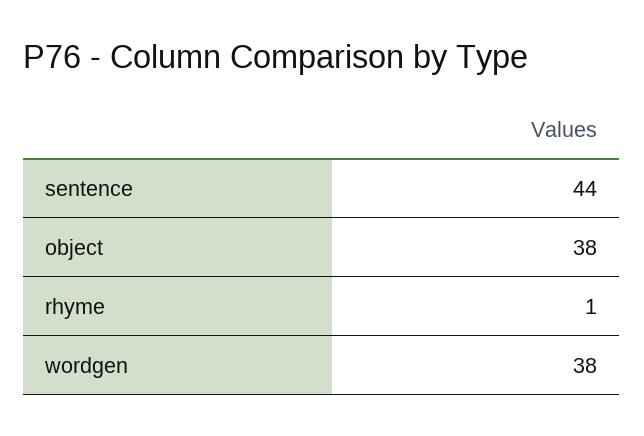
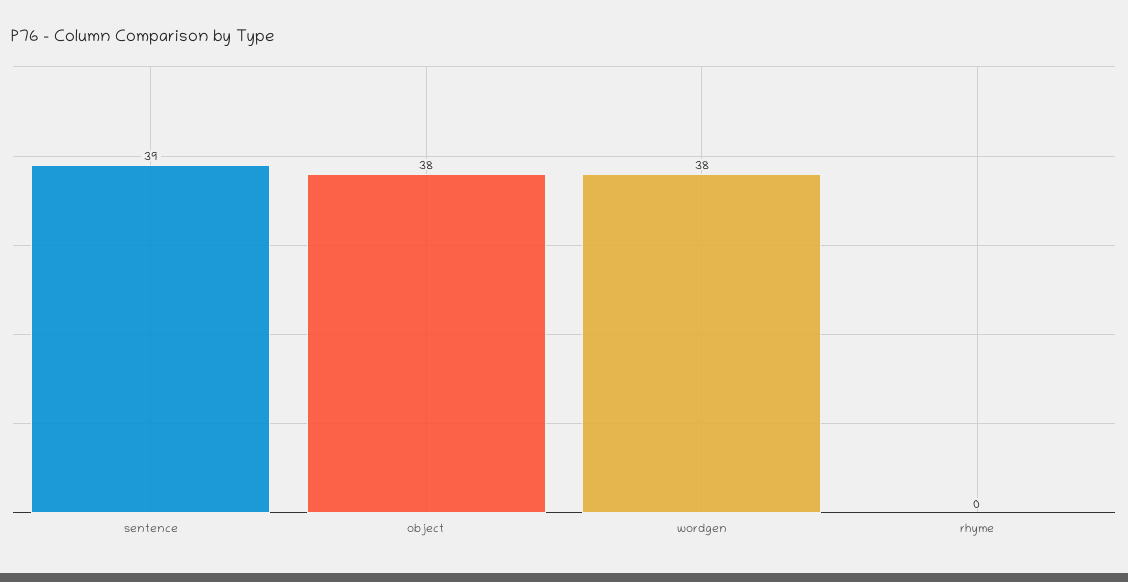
sentence: 44 -> 39
rhyme: 1 -> 0

